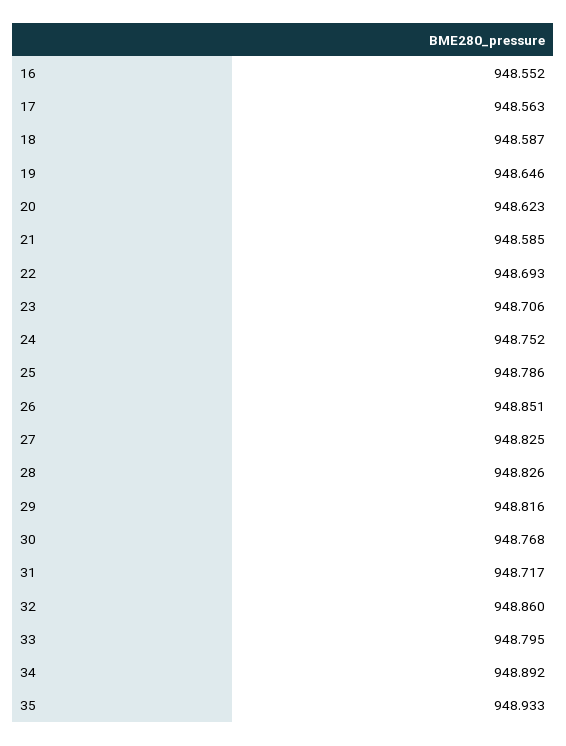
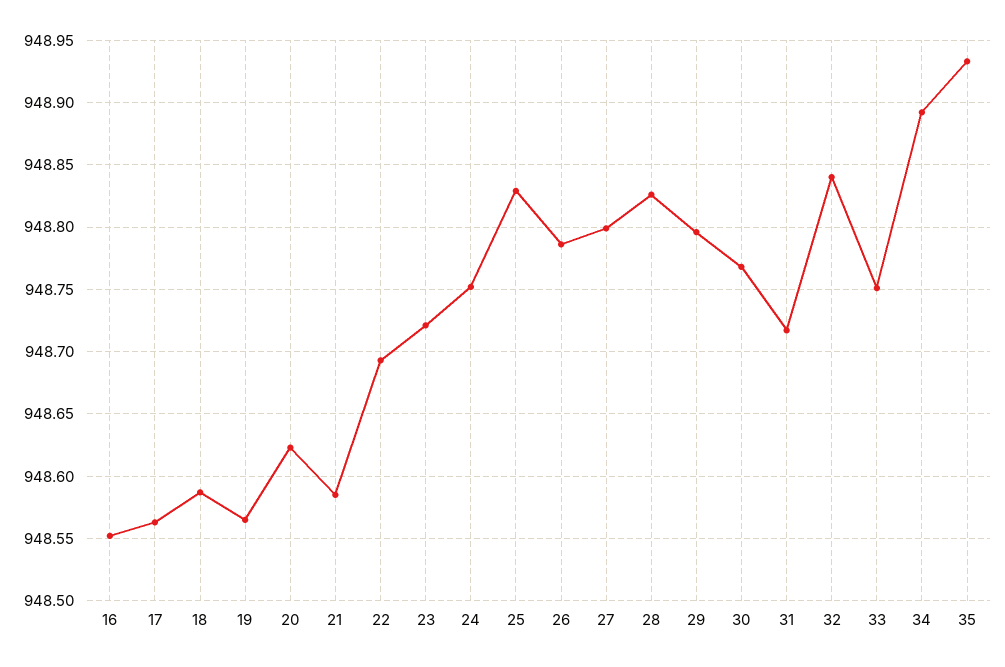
19: 948.646 -> 948.565
23: 948.706 -> 948.72
25: 948.786 -> 948.83
26: 948.851 -> 948.785
27: 948.825 -> 948.8
29: 948.816 -> 948.795
32: 948.86 -> 948.84
33: 948.795 -> 948.75

